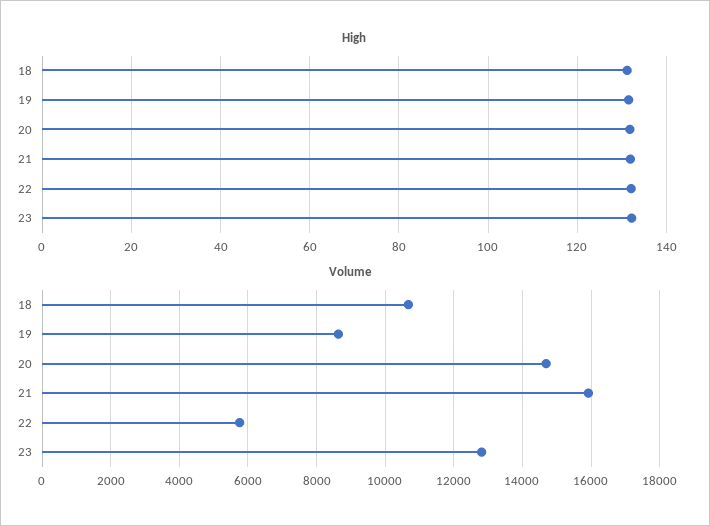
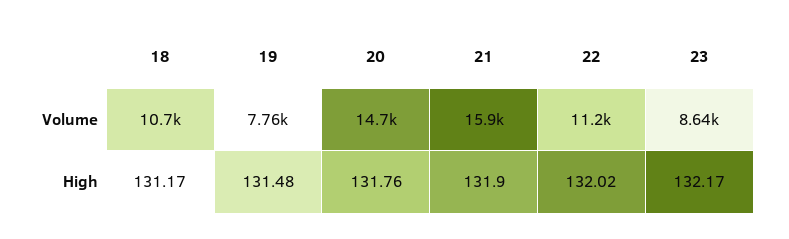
Volume, 19: 8600 -> 7760
Volume, 22: 5800 -> 11200
Volume, 23: 12800 -> 8640

